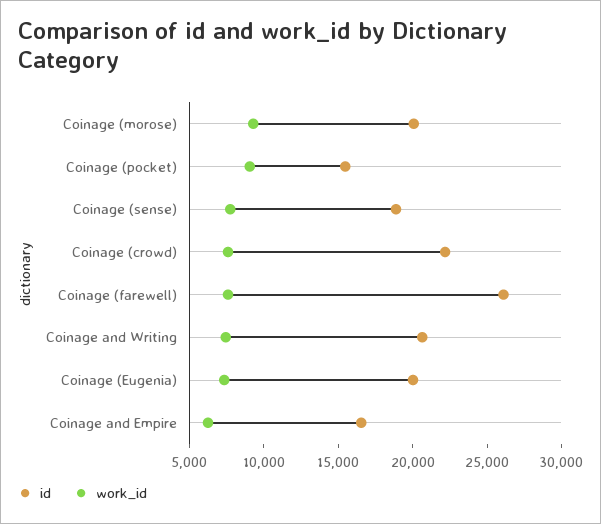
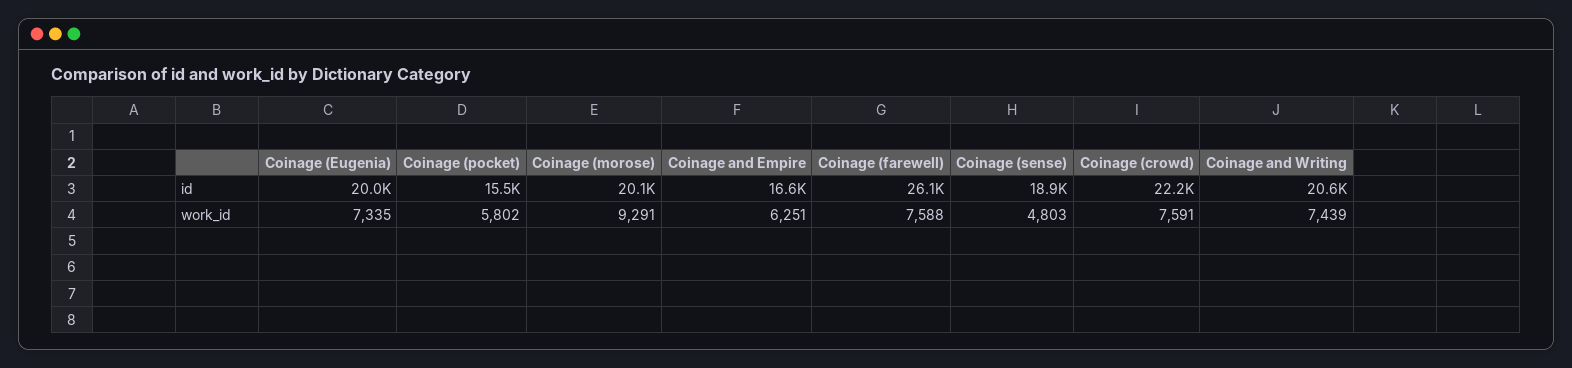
work_id, Coinage (pocket): 9000 -> 5802
work_id, Coinage (sense): 8000 -> 4803

